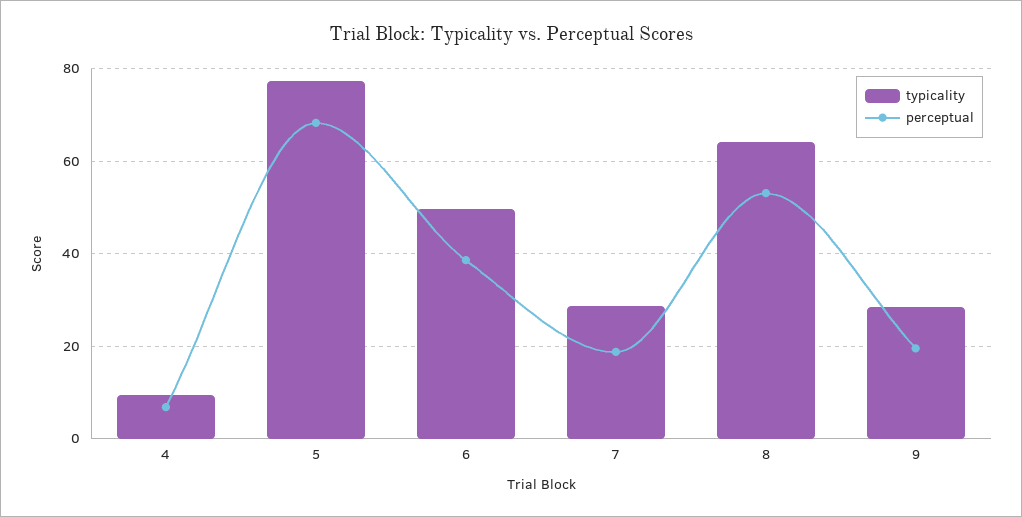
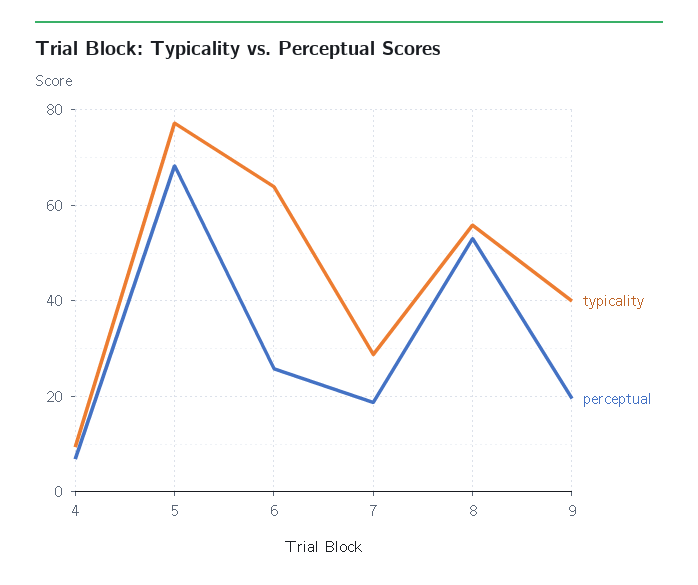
typicality, 6: 50 -> 64
perceptual, 6: 38 -> 26
typicality, 8: 64 -> 56
typicality, 9: 28 -> 40

